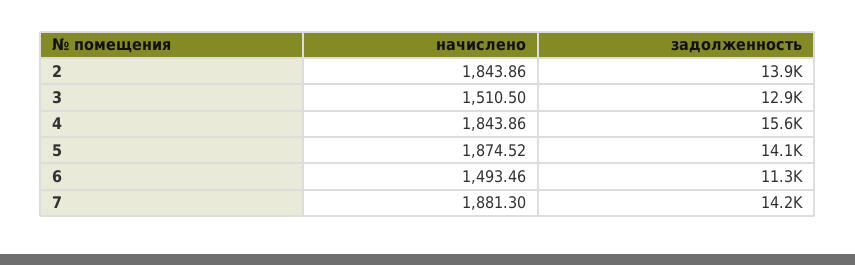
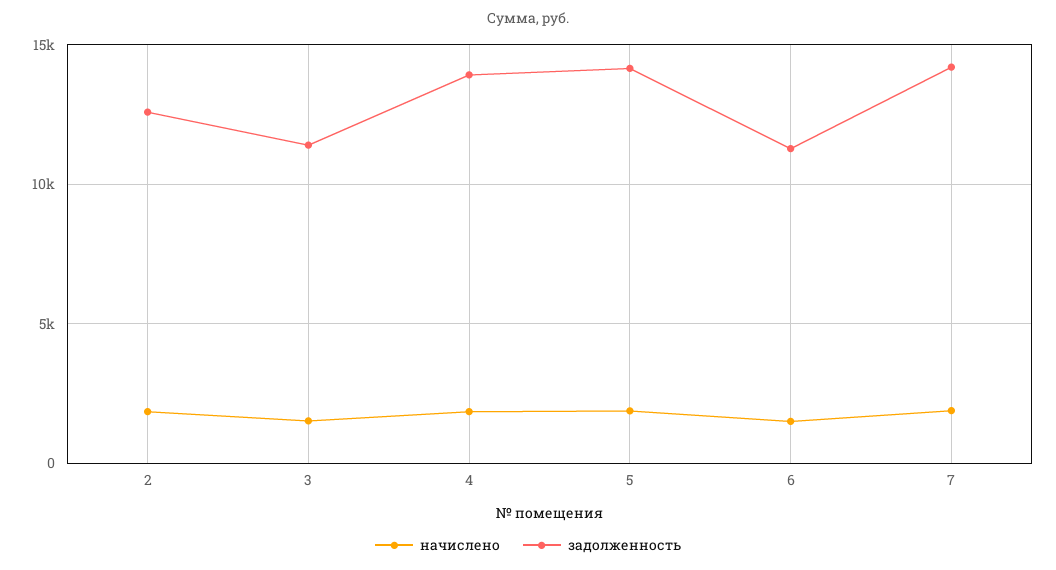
задолженность, 2: 13900 -> 12500
задолженность, 3: 12900 -> 11500
задолженность, 4: 15600 -> 14000

